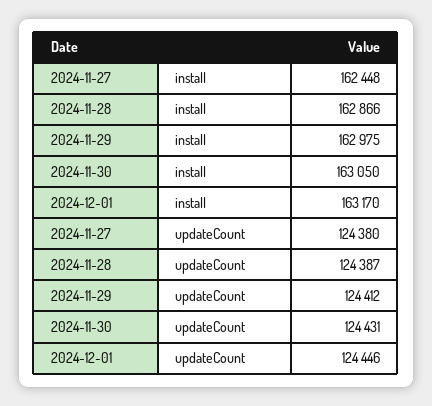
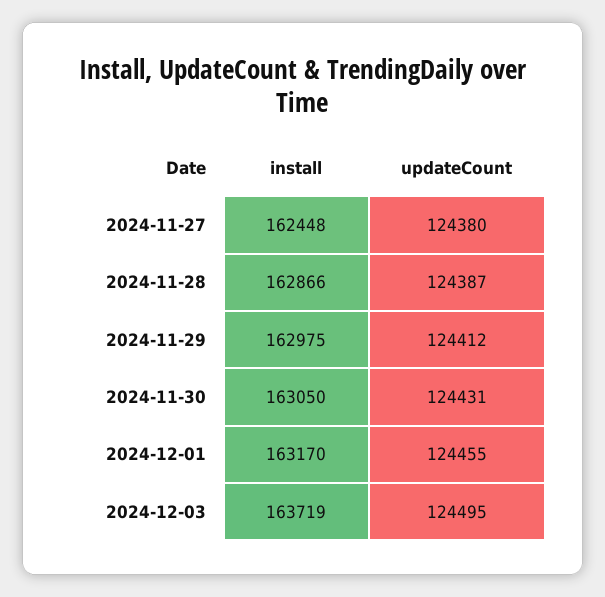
2024-12-01, updateCount: 124446 -> 124455
2024-12-03, install: none -> 163719
2024-12-03, updateCount: none -> 124495

